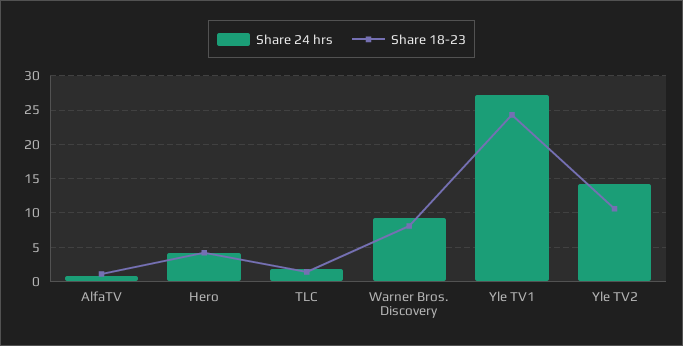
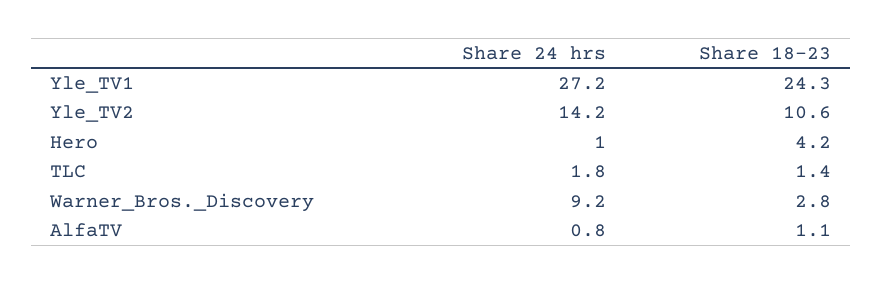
Share 24 hrs, Hero: 4 -> 1
Share 18-23, Warner Bros. Discovery: 8 -> 2.8

